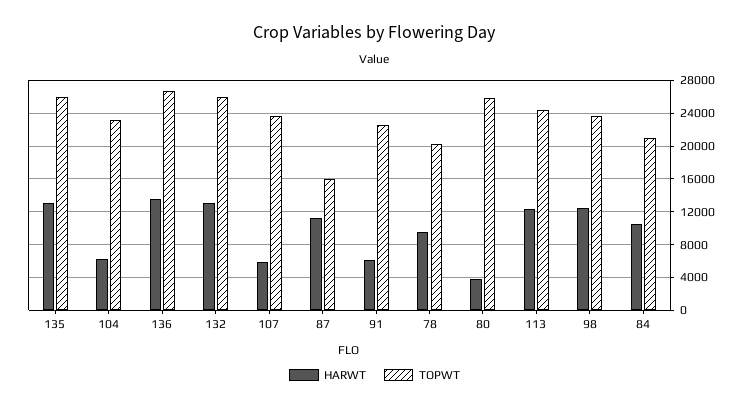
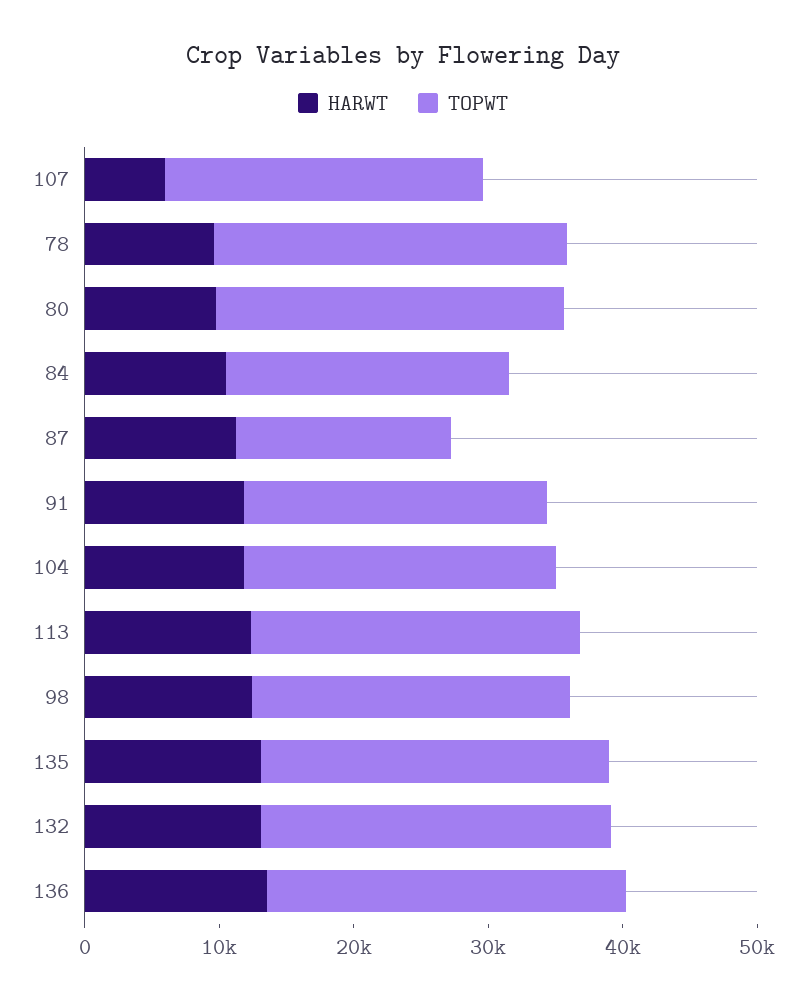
HARWT, 104: 6000 -> 12000
HARWT, 91: 6000 -> 12000
TOPWT, 78: 20000 -> 26000
HARWT, 80: 4000 -> 10000

